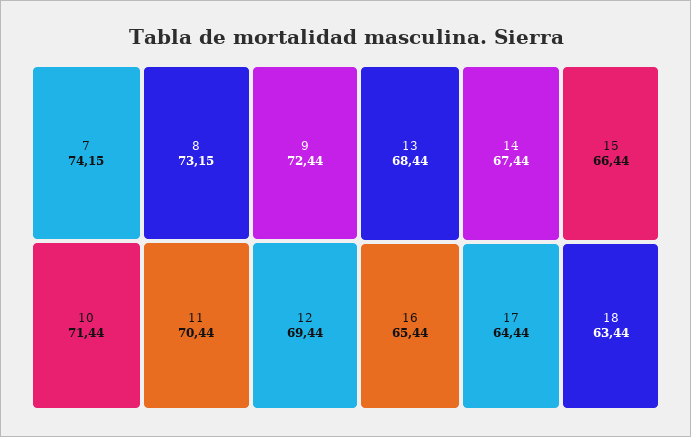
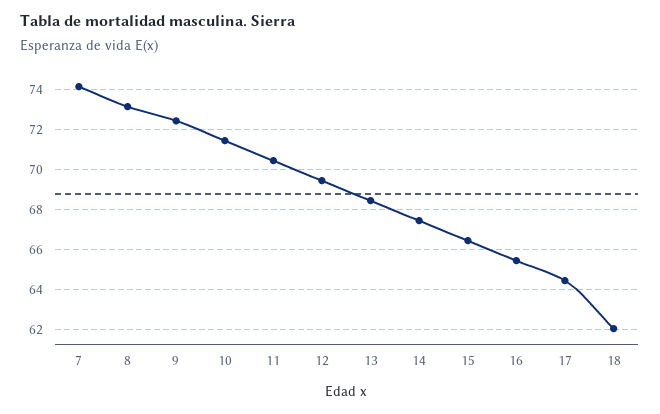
18: 63.44 -> 62

